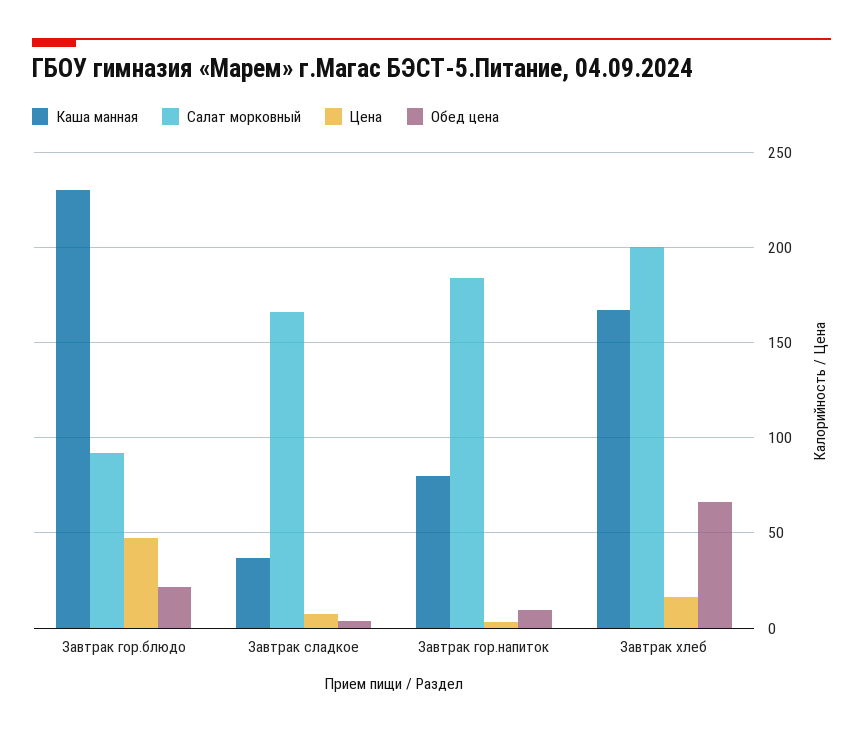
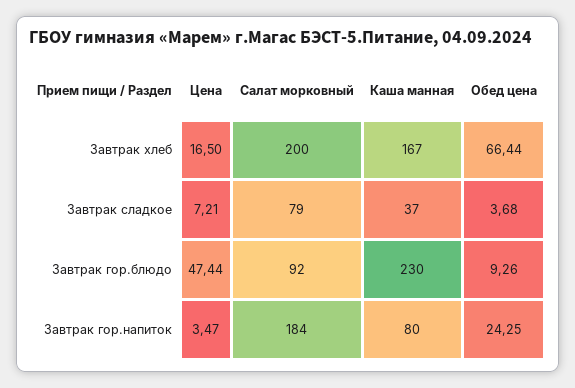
Обед цена, Завтрак гор.блюдо: 20 -> 9.26
Салат морковный, Завтрак сладкое: 165 -> 79
Обед цена, Завтрак гор.напиток: 10 -> 24.25

